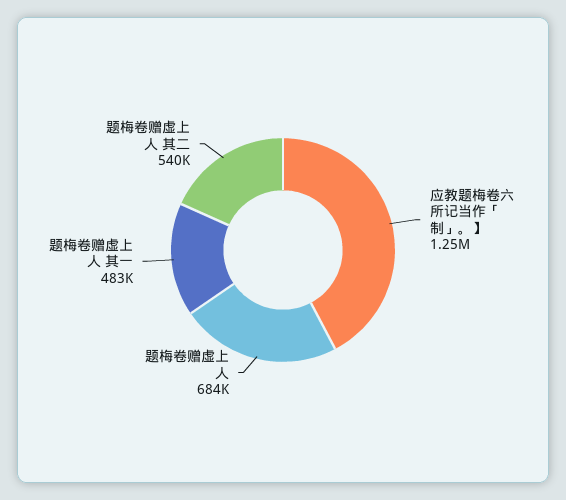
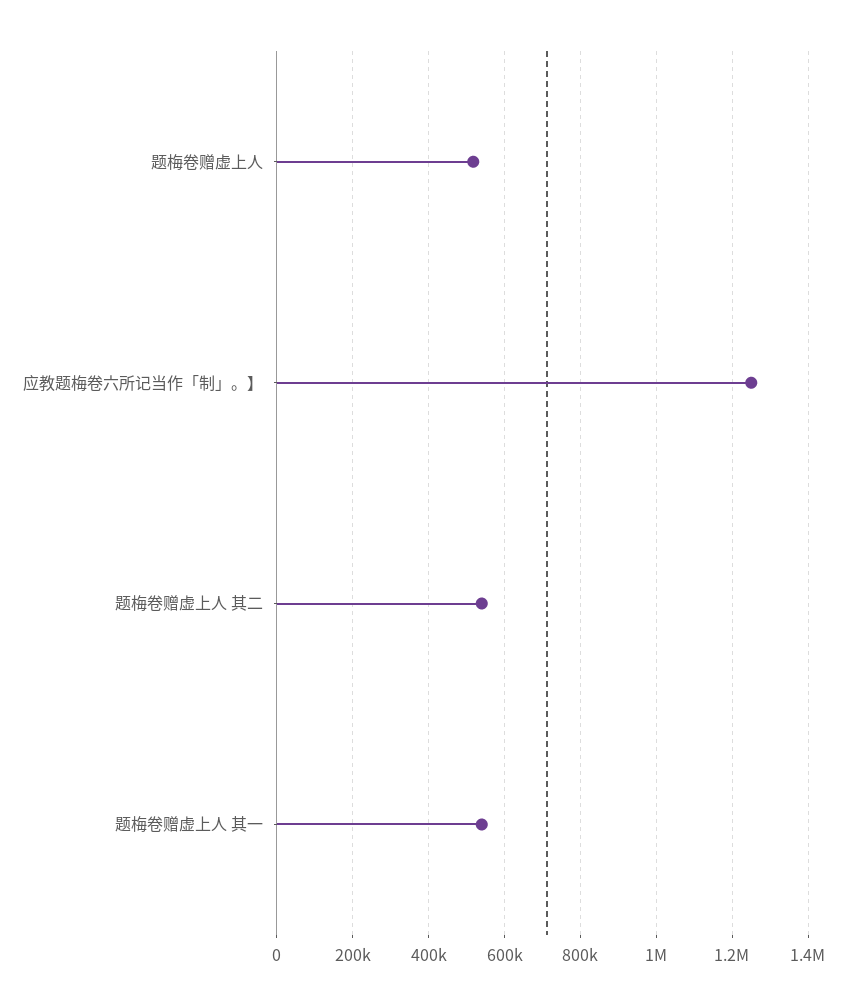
题梅卷赠虚上人: 684000 -> 520000
题梅卷赠虚上人 其一: 483000 -> 540000

